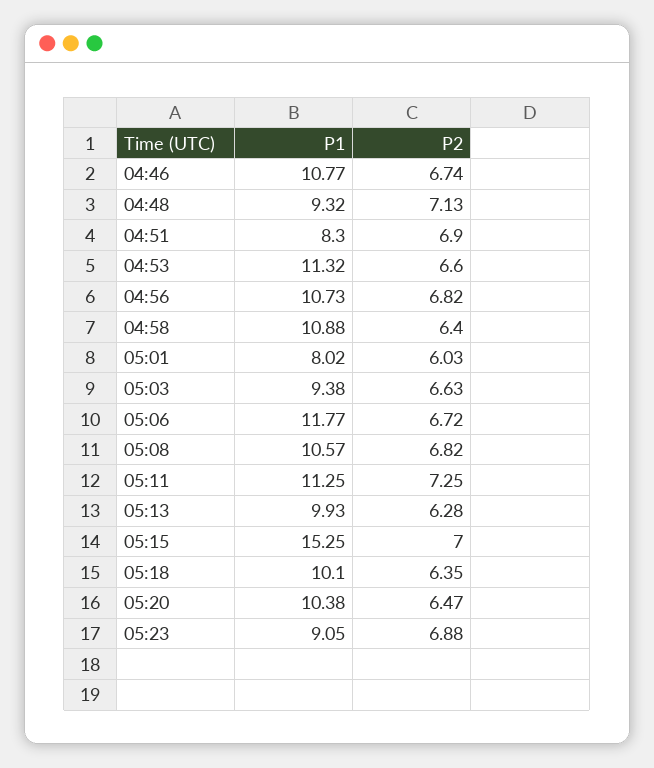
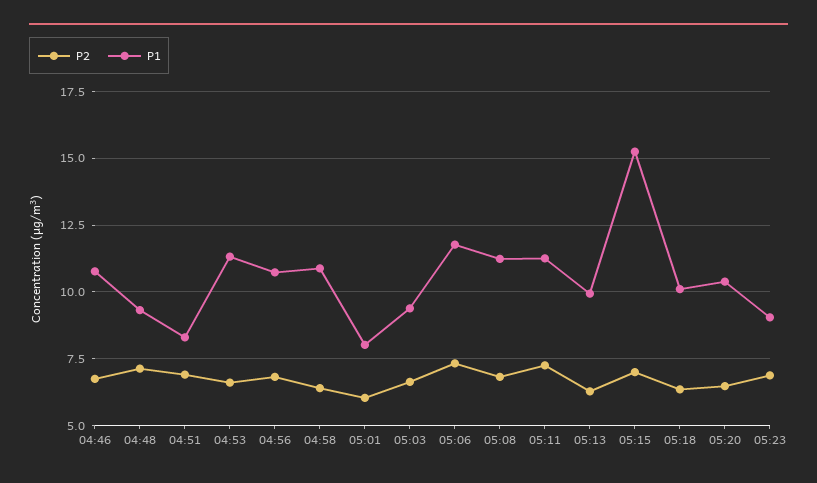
P2, 05:06: 6.72 -> 7.25
P1, 05:08: 10.57 -> 11.25

